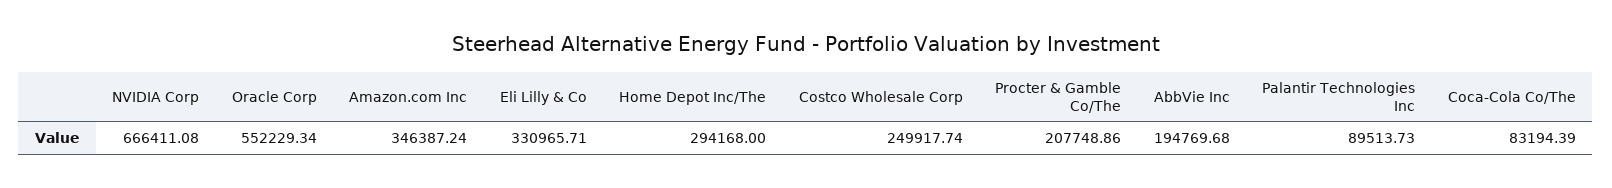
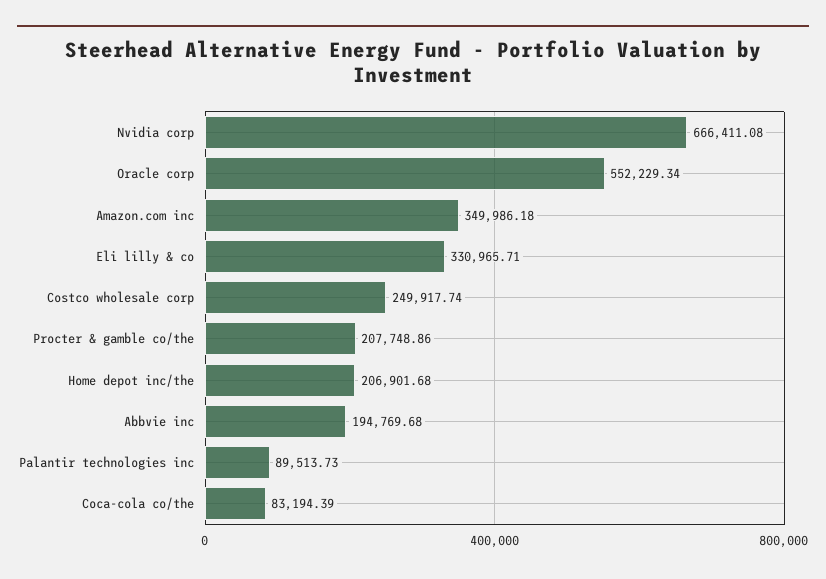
Amazon.com Inc: 346387.24 -> 349986.18
Home Depot Inc/The: 294168 -> 206901.68

